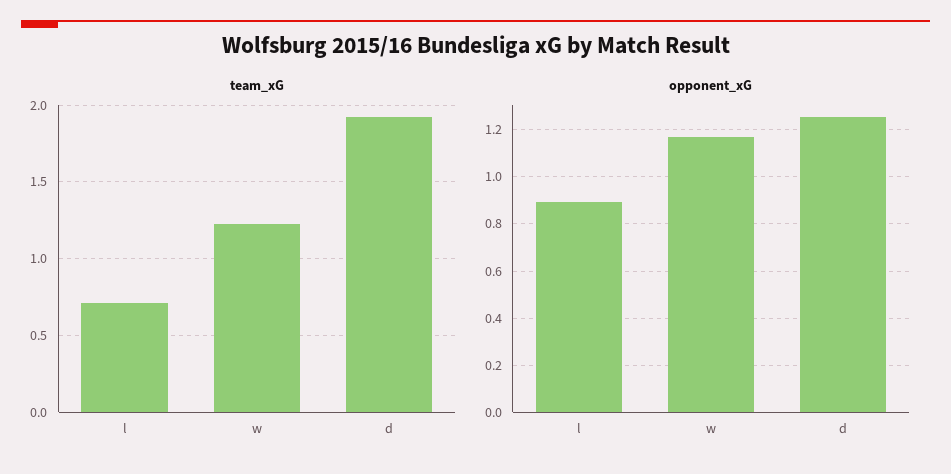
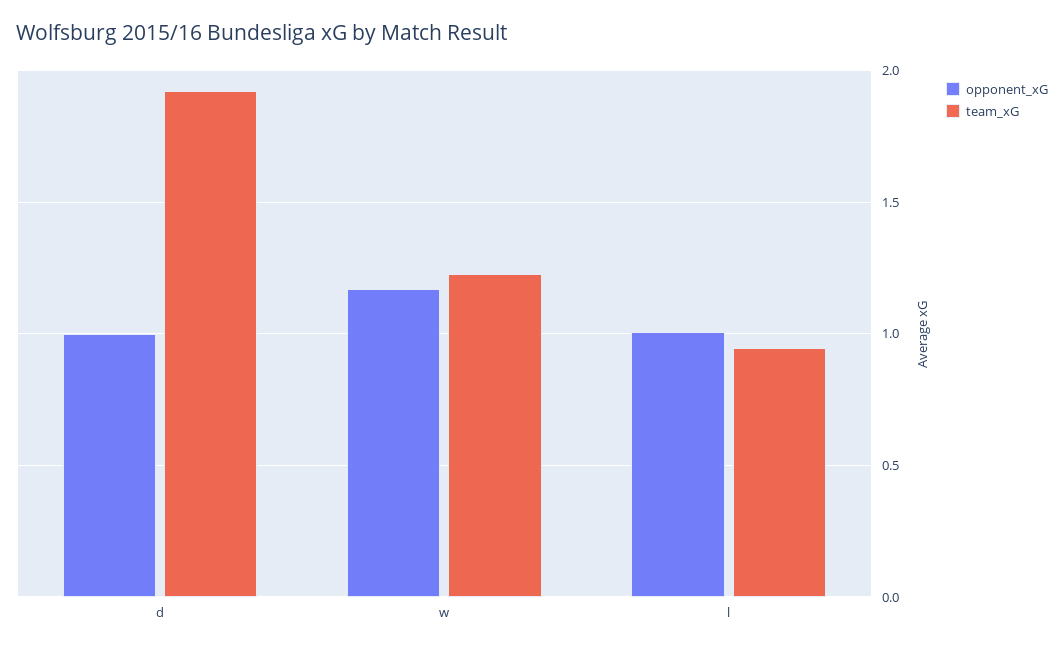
team_xG, l: 0.7 -> 0.95
opponent_xG, l: 0.9 -> 1
opponent_xG, d: 1.25 -> 1

